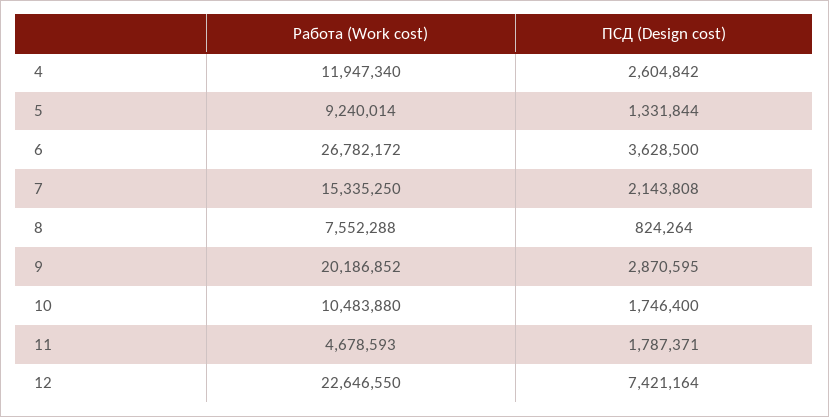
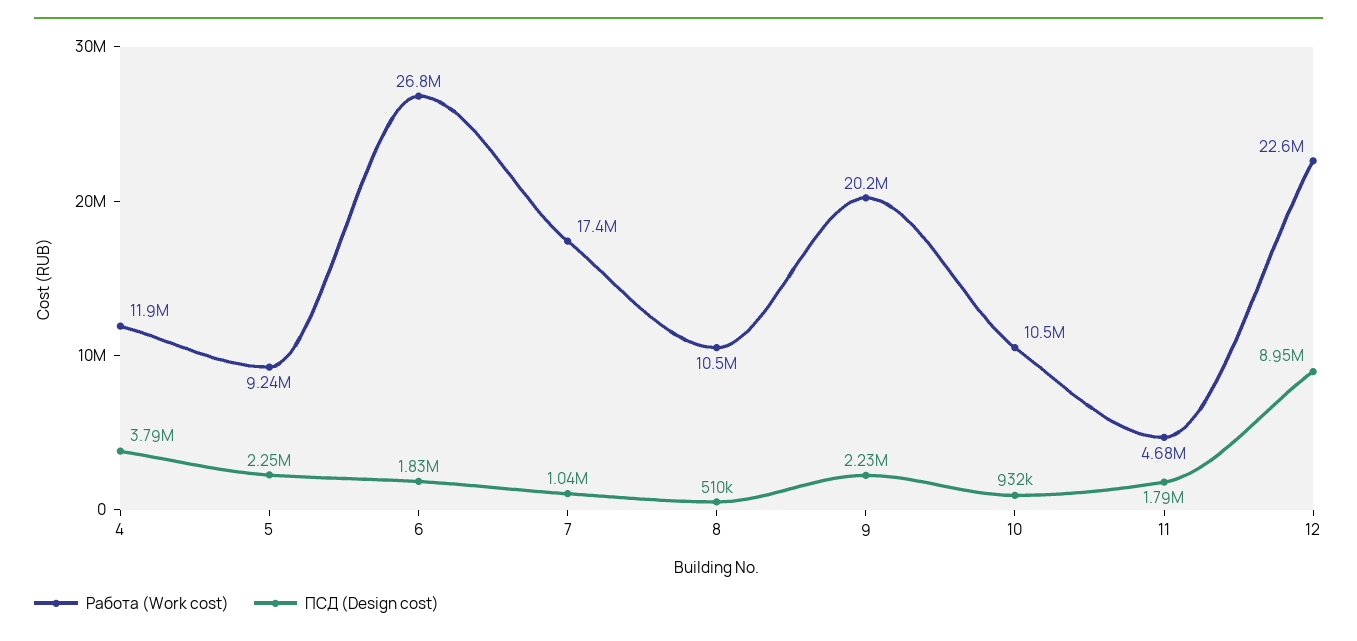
ПСД (Design cost), 4: 2604842 -> 3790000
ПСД (Design cost), 5: 1331844 -> 2250000
ПСД (Design cost), 6: 3628500 -> 1830000
Работа (Work cost), 7: 15335250 -> 17400000
ПСД (Design cost), 7: 2143808 -> 1040000
Работа (Work cost), 8: 7552288 -> 10500000
ПСД (Design cost), 8: 824264 -> 510000
ПСД (Design cost), 9: 2870595 -> 2230000
ПСД (Design cost), 10: 1746400 -> 932000
ПСД (Design cost), 12: 7421164 -> 8950000

